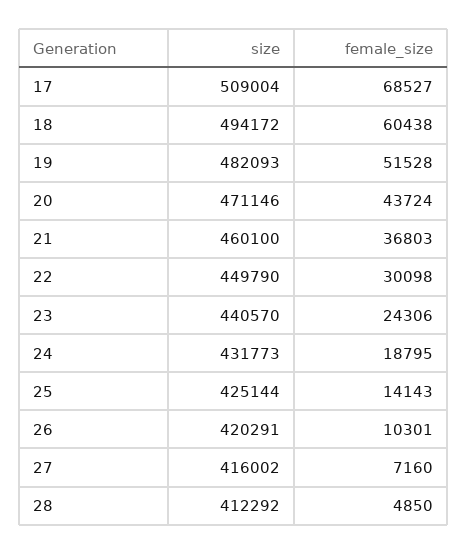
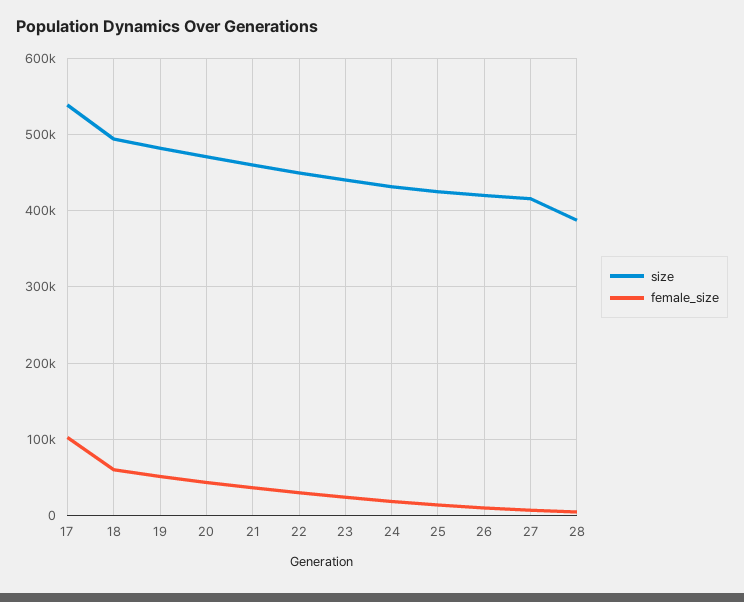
size, 17: 509004 -> 540000
female_size, 17: 68527 -> 100000
size, 28: 412292 -> 390000

